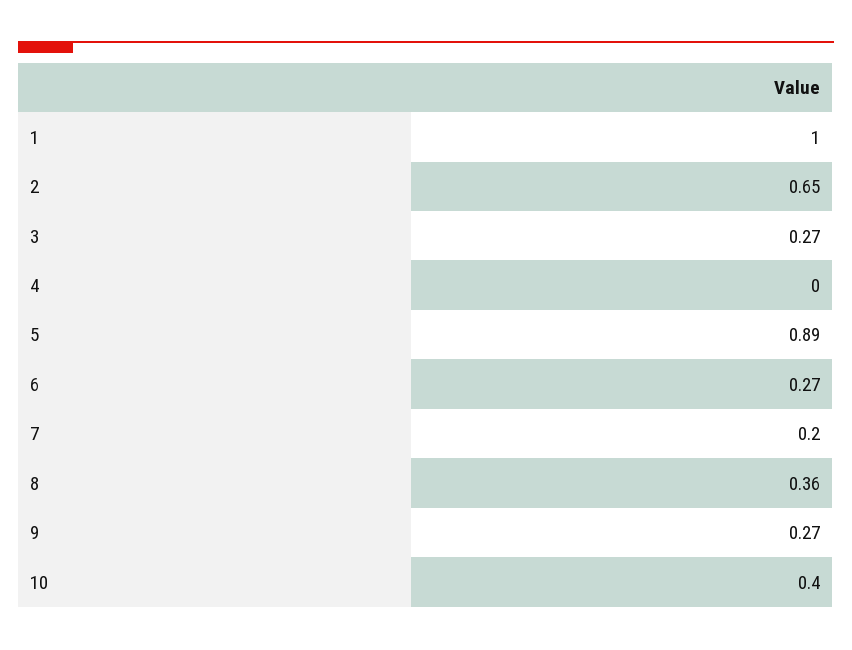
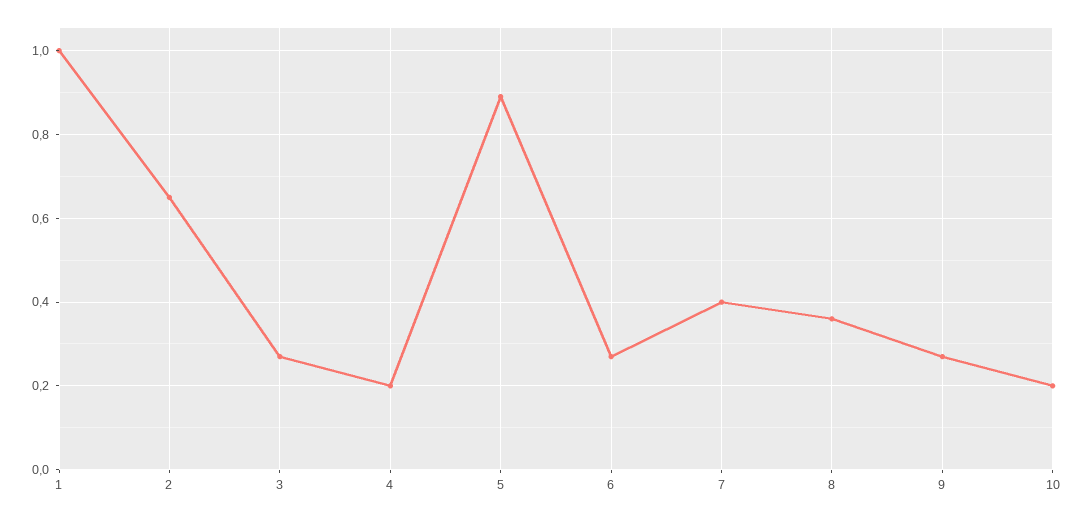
4: 0 -> 0.2
7: 0.2 -> 0.4
10: 0.4 -> 0.2

